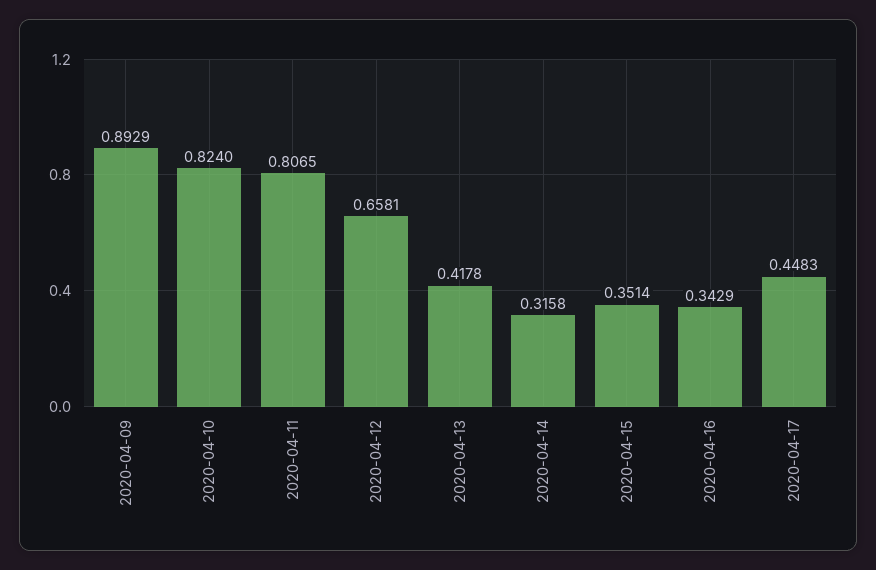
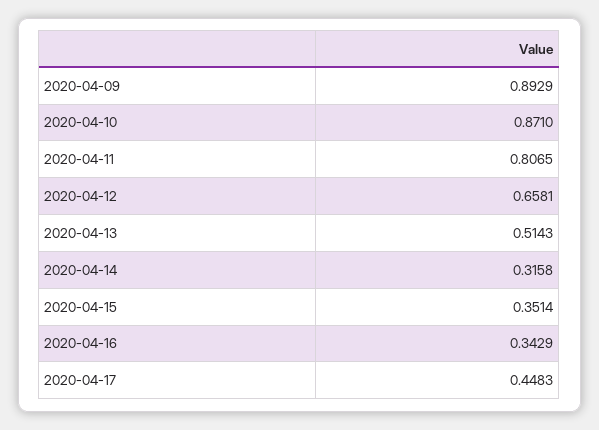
2020-04-10: 0.824 -> 0.871
2020-04-13: 0.4178 -> 0.5143

